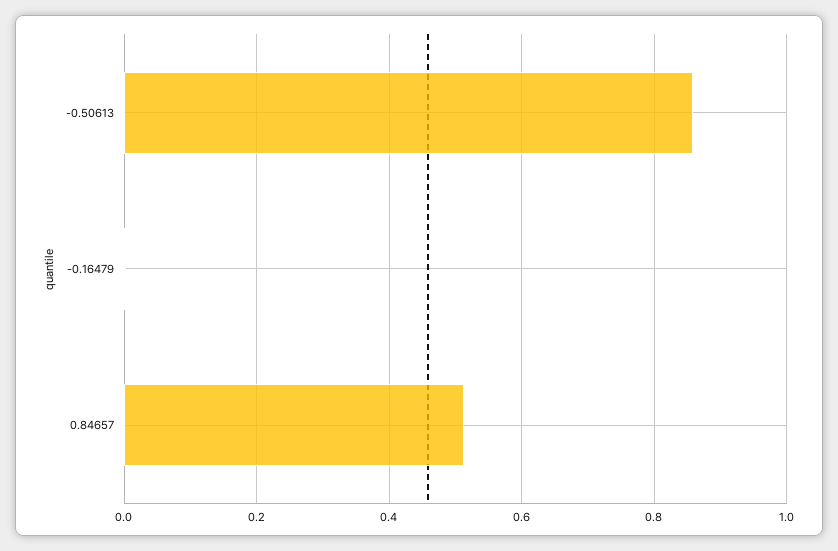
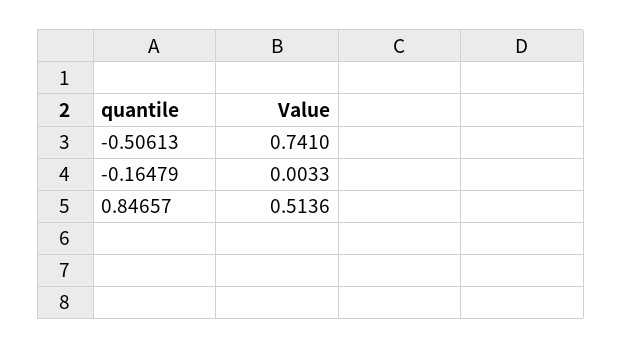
-0.50613: 0.86 -> 0.741

